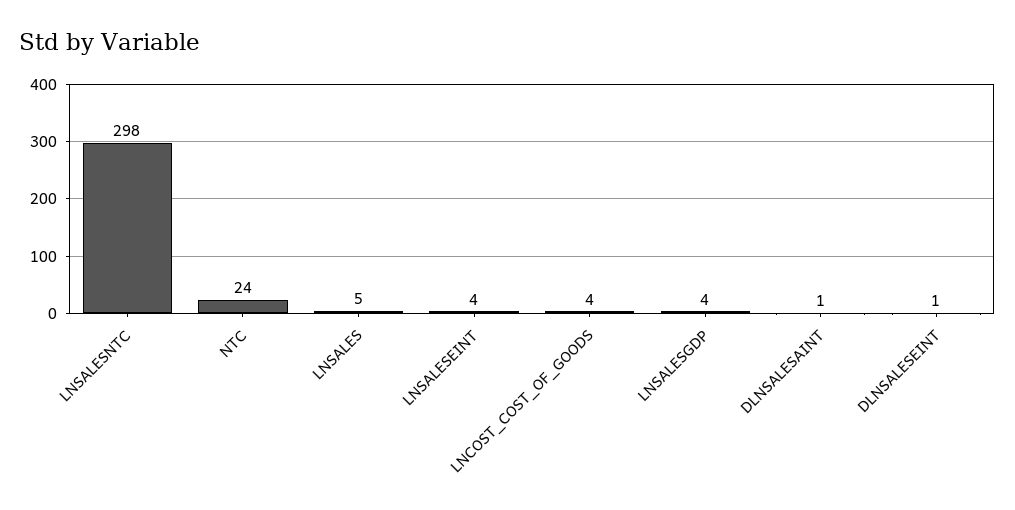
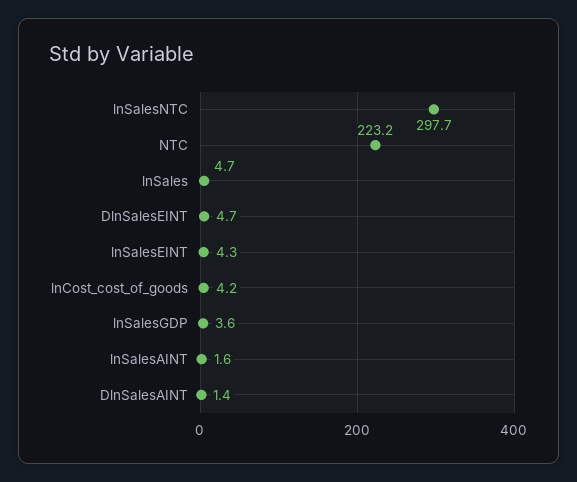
NTC: 24 -> 223.2
DLNSALESEINT: 1 -> 4.7
lnSalesAINT: none -> 1.6

